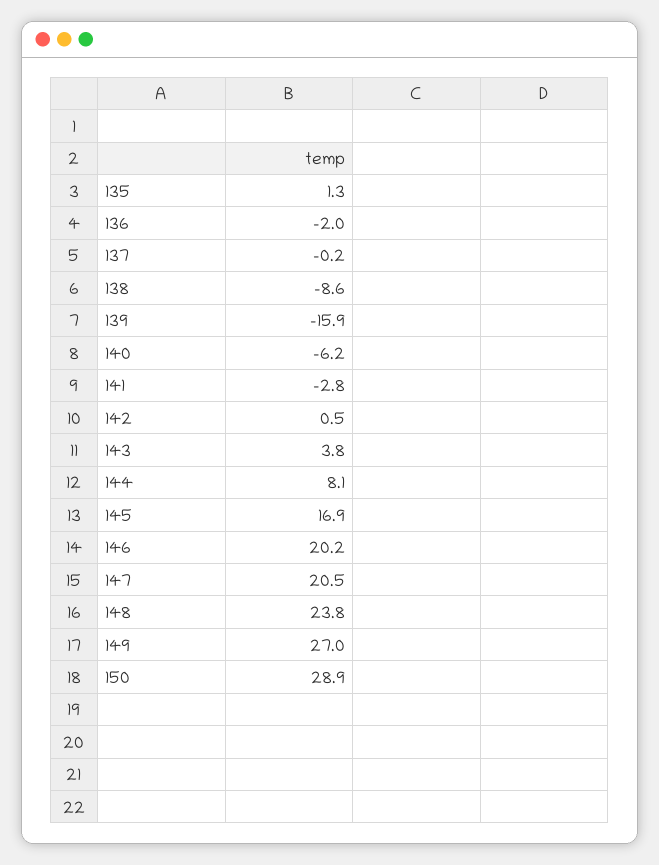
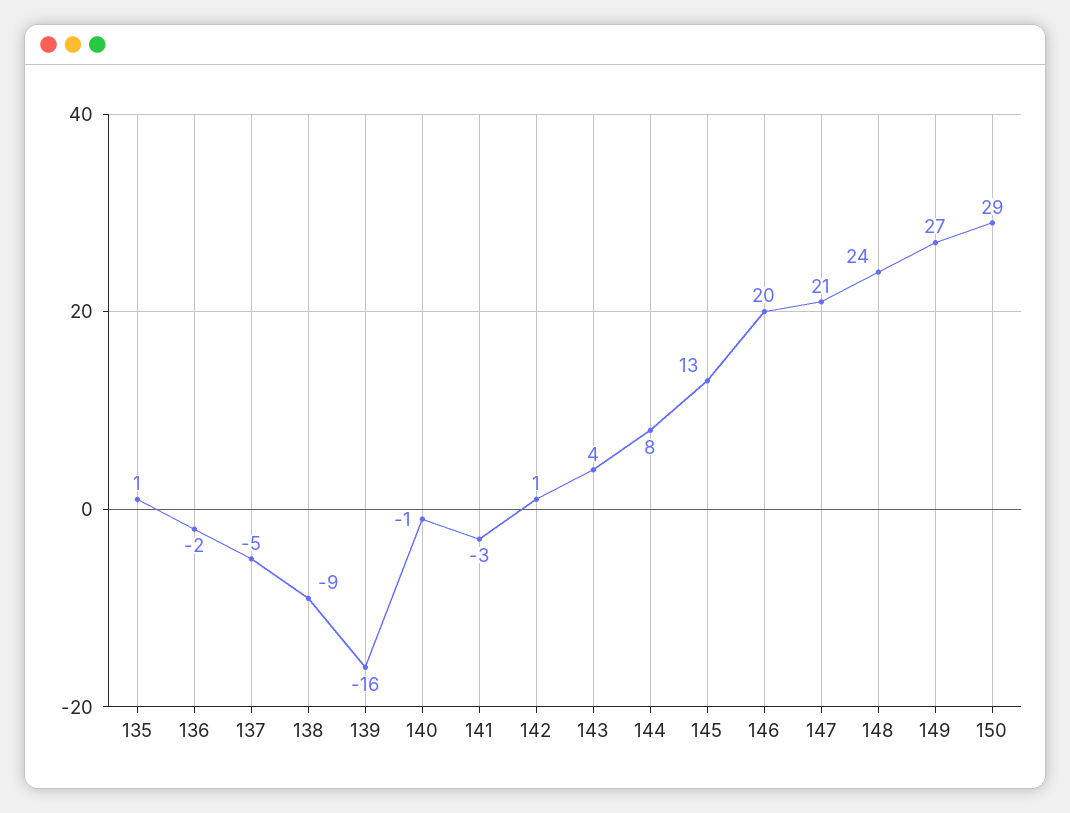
137: -0.2 -> -5
140: -6.2 -> -1
145: 16.9 -> 13

